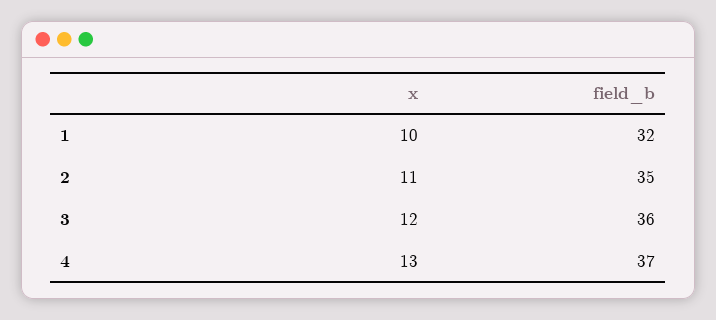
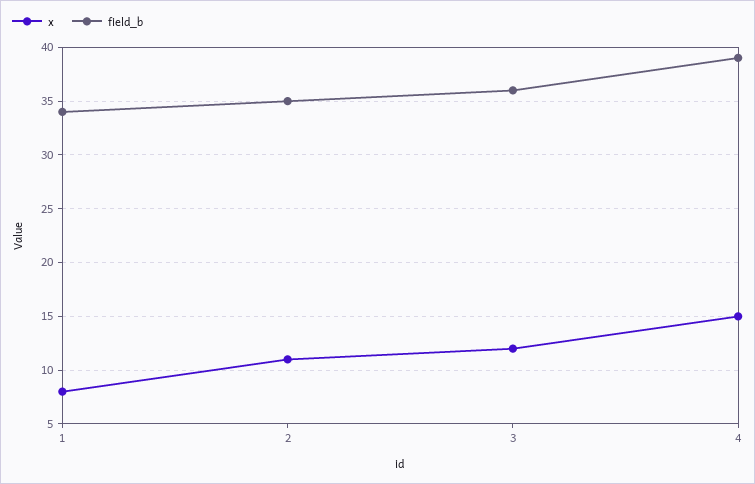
x, 1: 10 -> 8
field_b, 1: 32 -> 34
x, 4: 13 -> 15
field_b, 4: 37 -> 39

